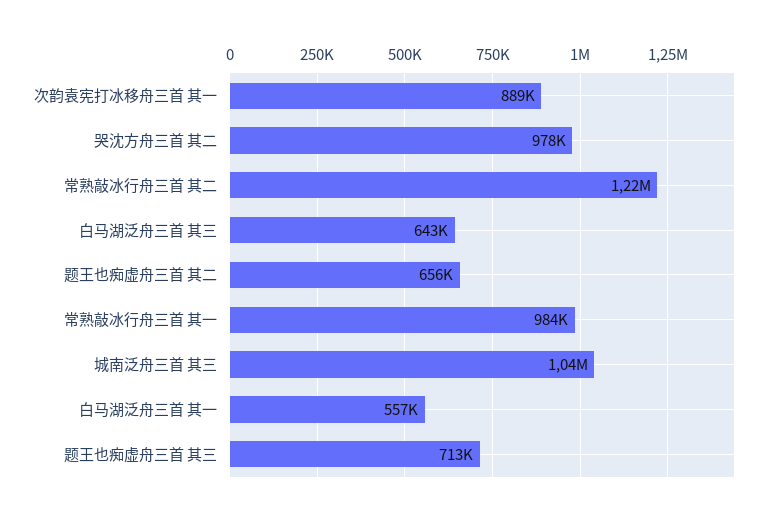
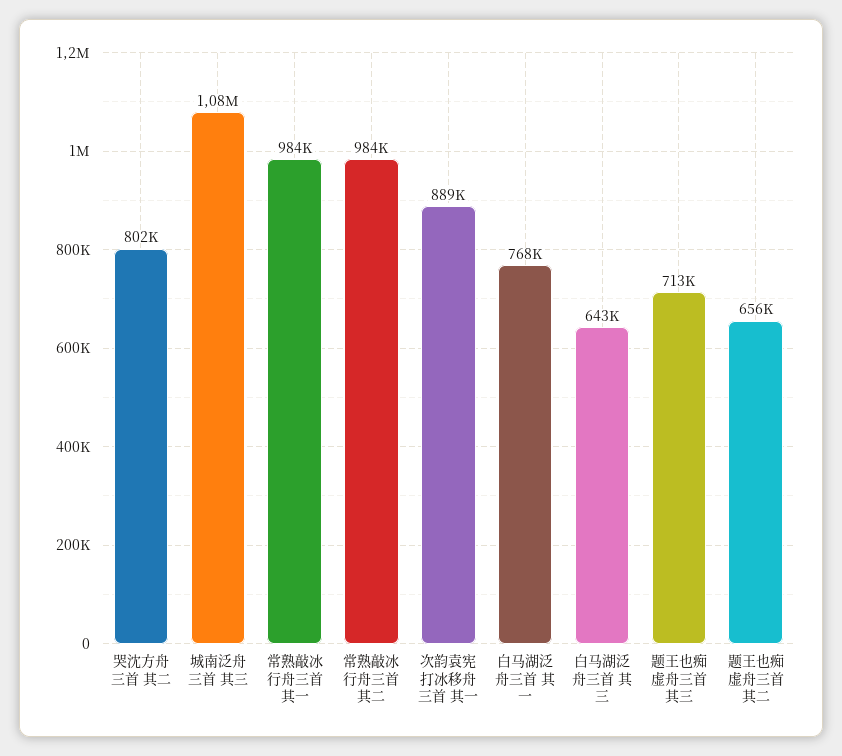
哭沈方舟三首 其二: 978000 -> 802000
常熟敲冰行舟三首 其二: 1220000 -> 984000
城南泛舟三首 其三: 1040000 -> 1080000
白马湖泛舟三首 其一: 557000 -> 768000

